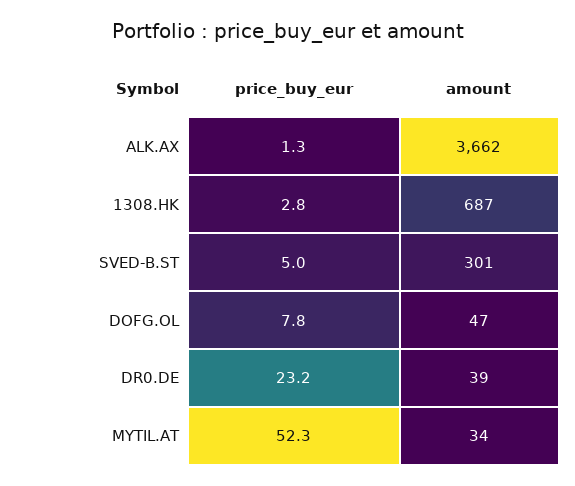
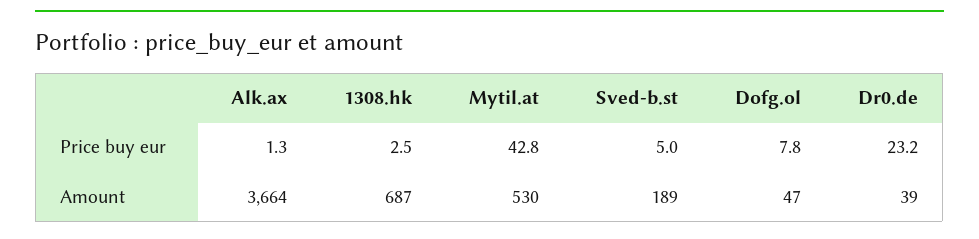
amount, ALK.AX: 3662 -> 3664
price_buy_eur, 1308.HK: 2.8 -> 2.5
amount, SVED-B.ST: 301 -> 189
price_buy_eur, MYTIL.AT: 52.3 -> 42.8
amount, MYTIL.AT: 34 -> 530

